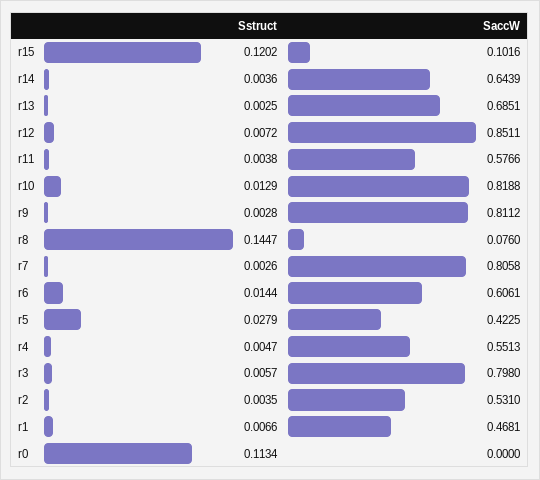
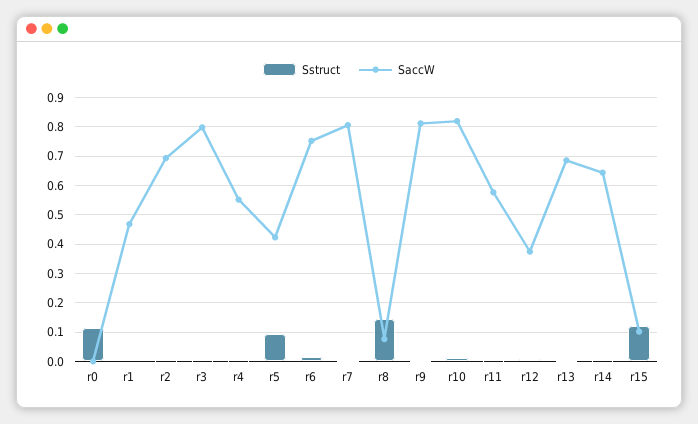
SaccW, r12: 0.8511 -> 0.375
SaccW, r6: 0.6061 -> 0.75
Sstruct, r5: 0.0279 -> 0.1
SaccW, r2: 0.531 -> 0.7

